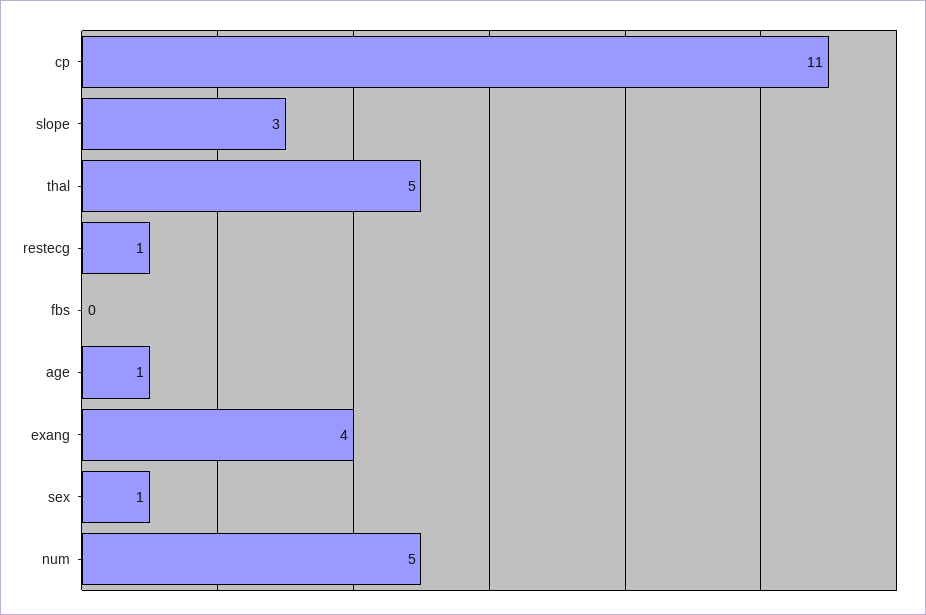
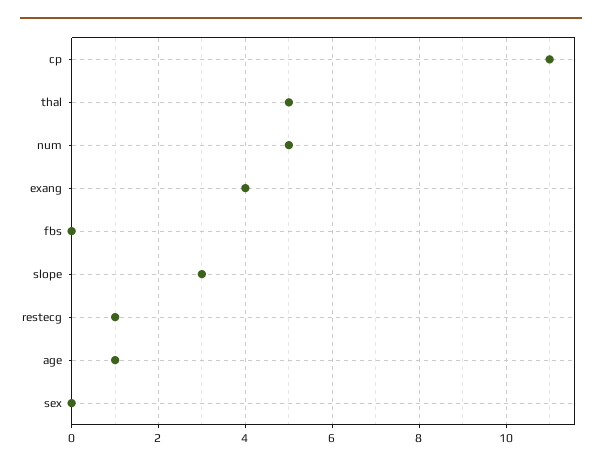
sex: 1 -> 0

